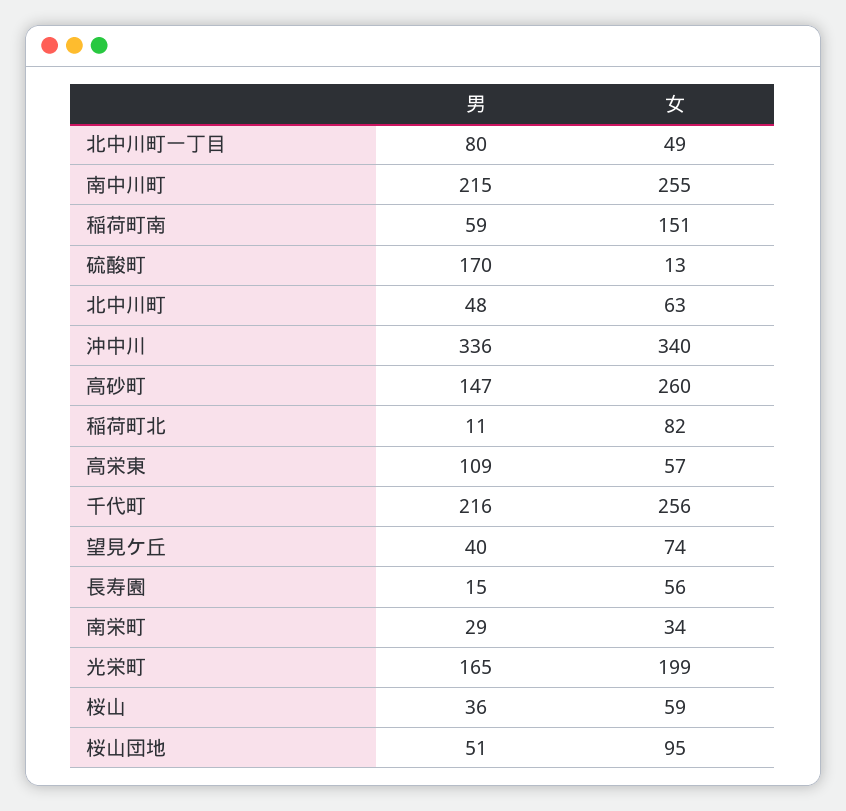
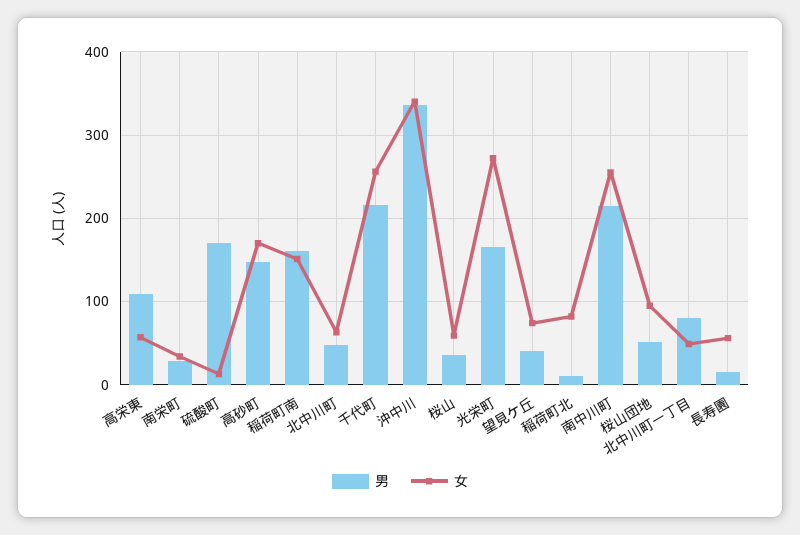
男, 稲荷町南: 59 -> 160
女, 高砂町: 260 -> 170
女, 光栄町: 199 -> 270

